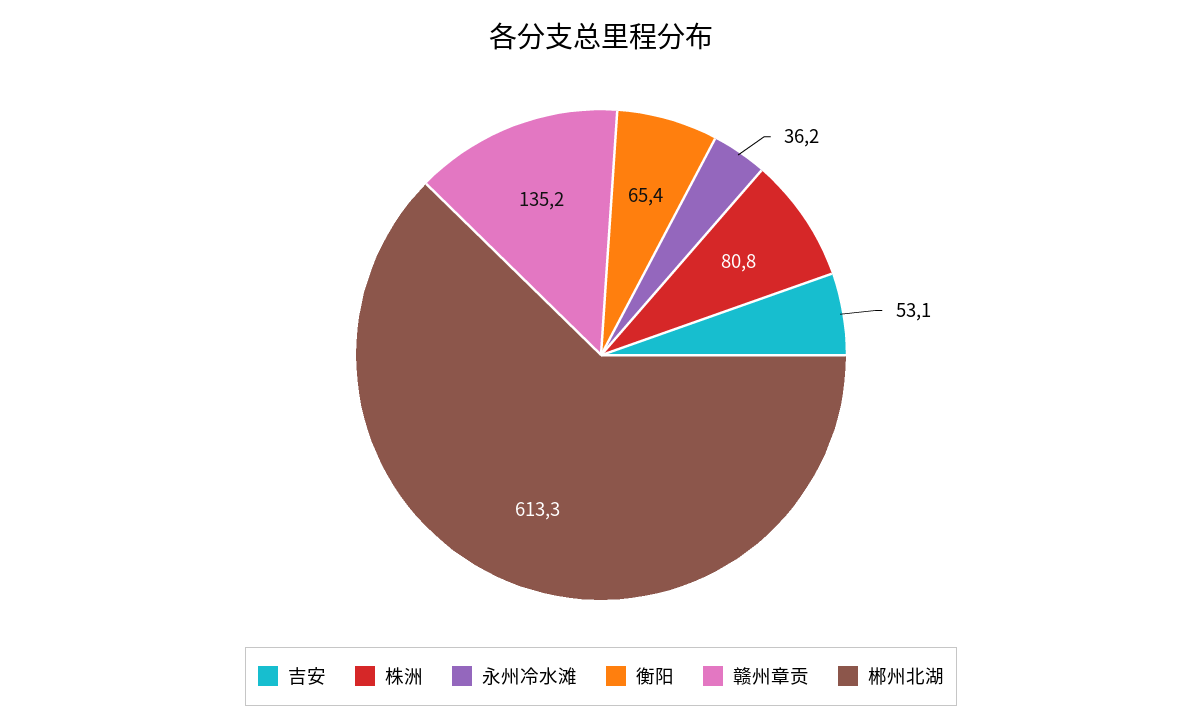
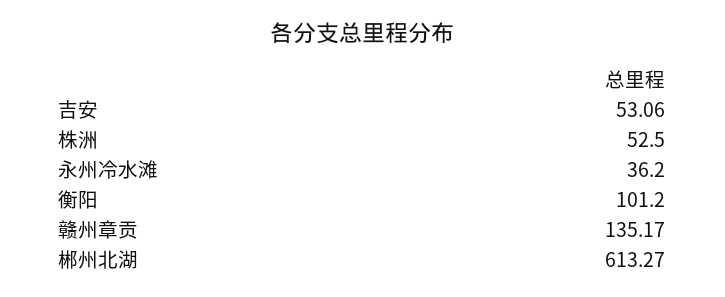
株洲: 80.8 -> 52.5
衡阳: 65.4 -> 101.2

